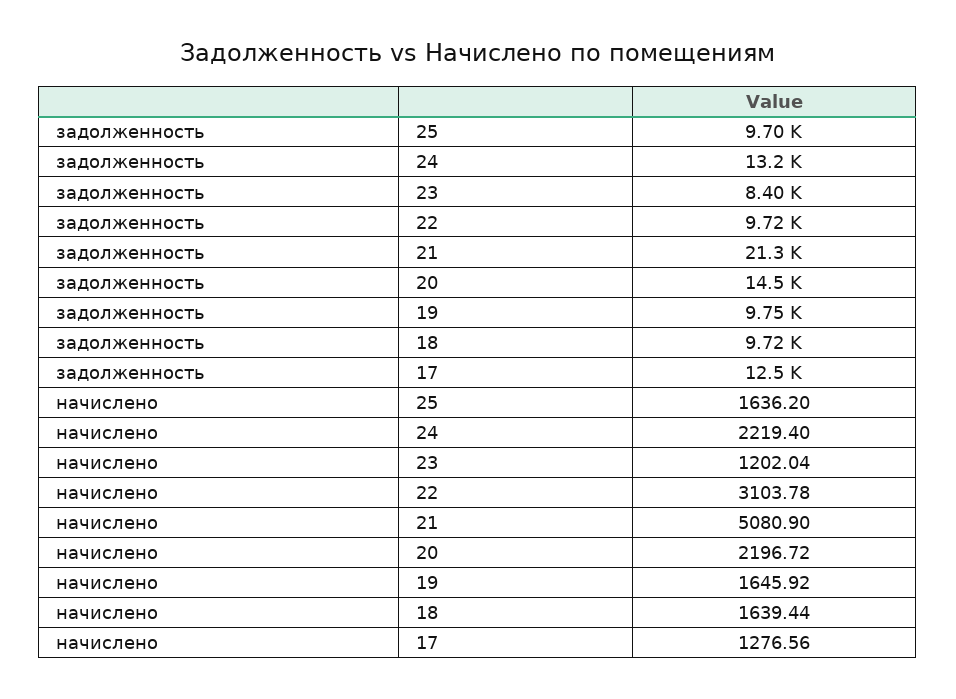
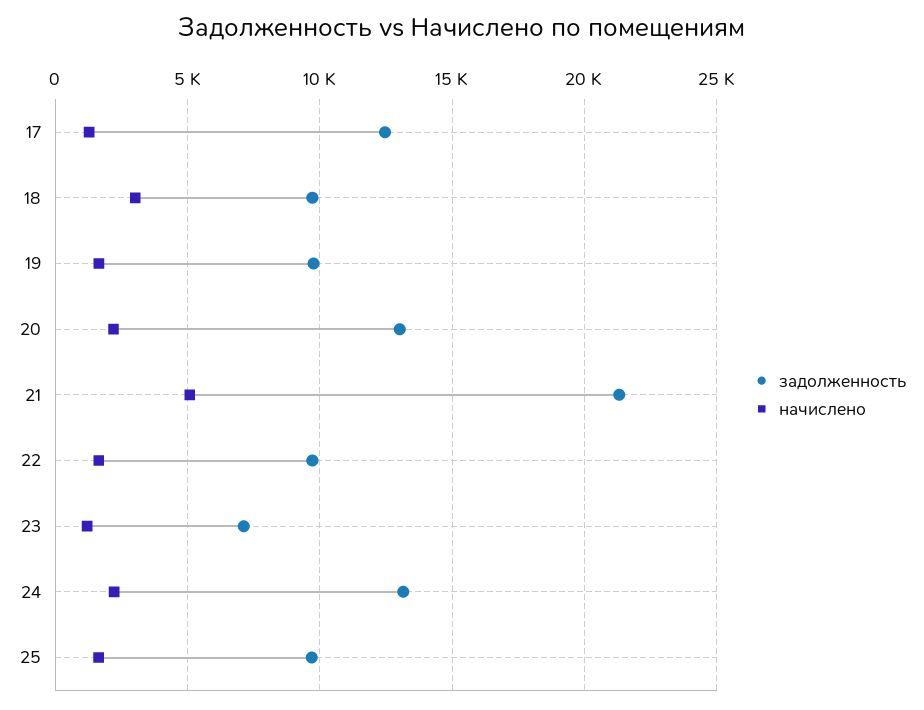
задолженность, 23: 8400 -> 7000
задолженность, 20: 14500 -> 13000
начислено, 22: 3103.78 -> 1500
начислено, 18: 1639.44 -> 3000

